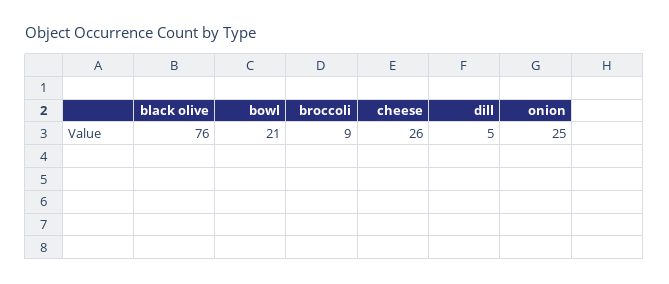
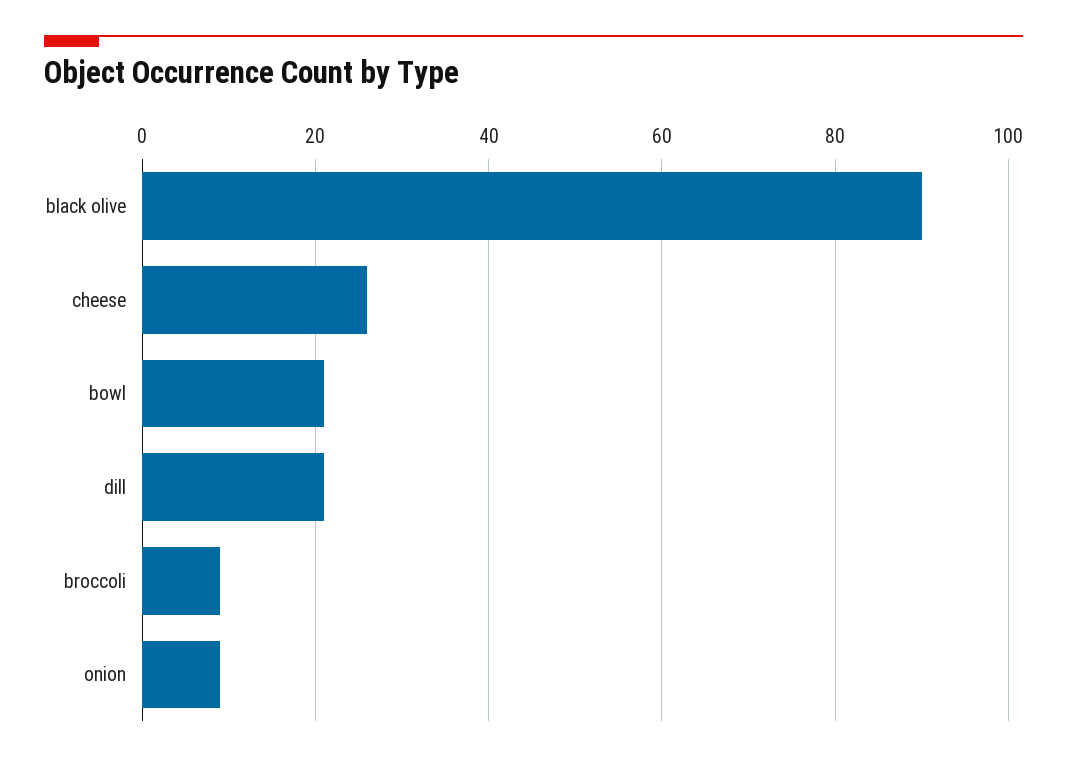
black olive: 76 -> 90
dill: 5 -> 20
onion: 25 -> 10

